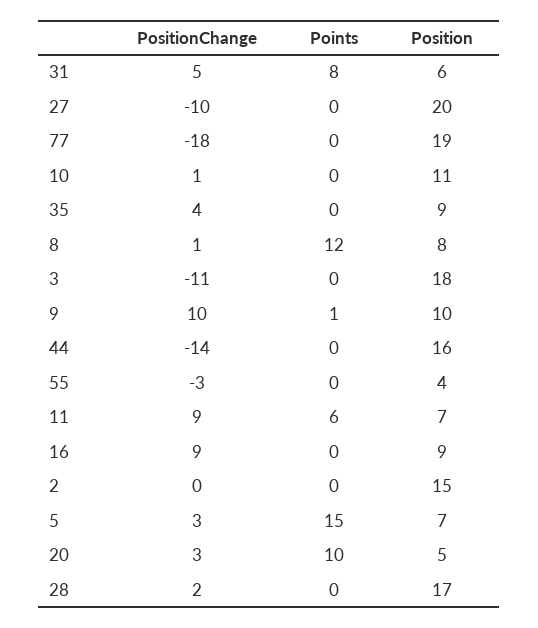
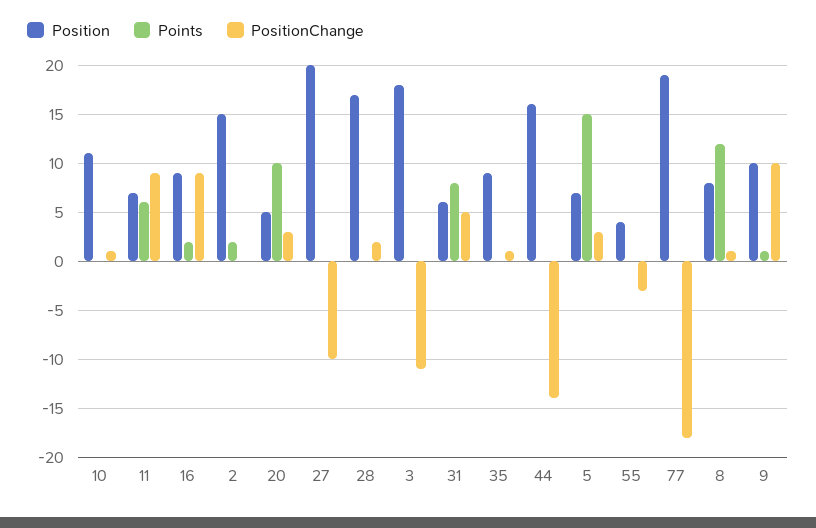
PositionChange, 35: 4 -> 1
Points, 16: 0 -> 2
Points, 2: 0 -> 2

